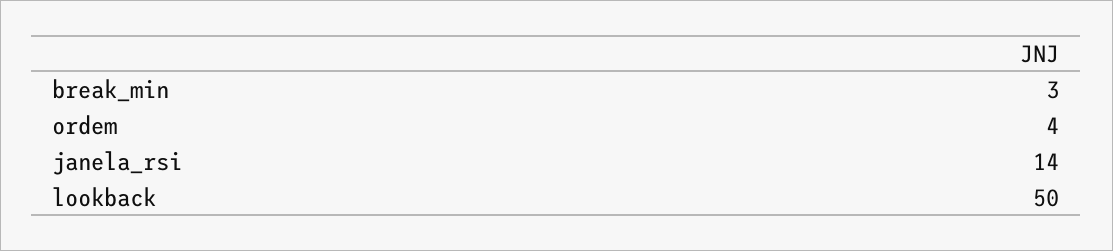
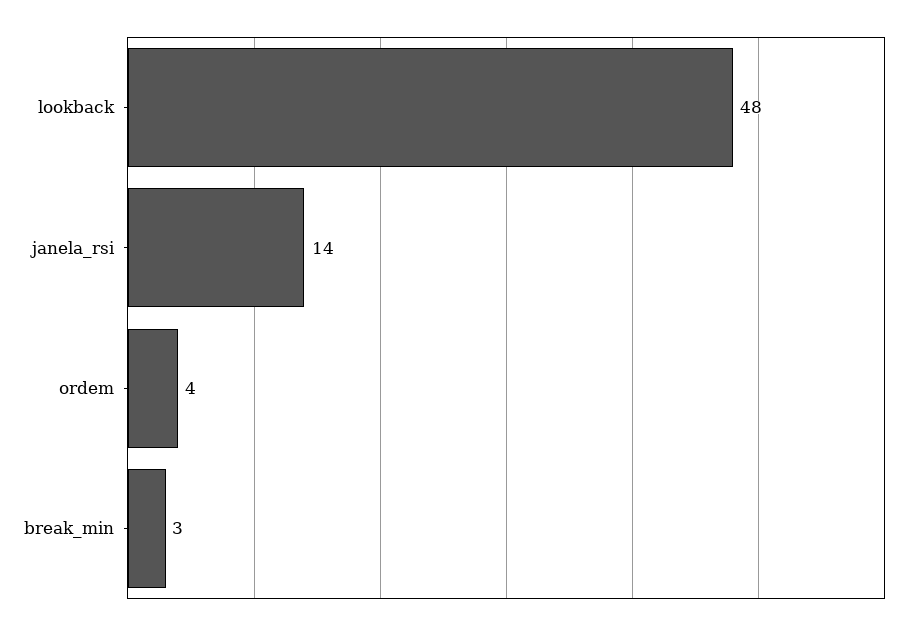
lookback: 50 -> 48

